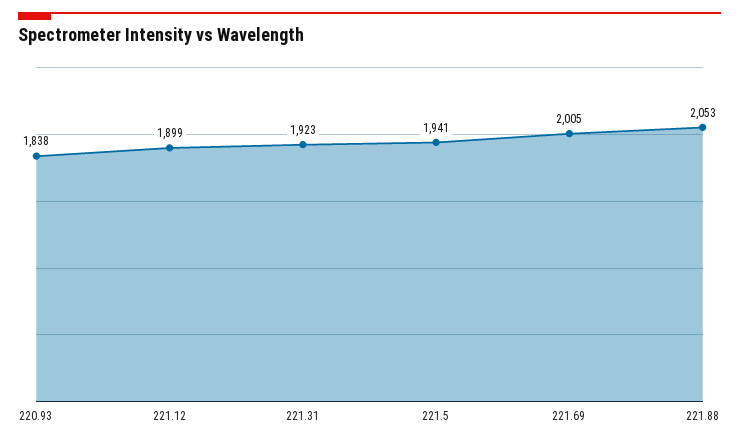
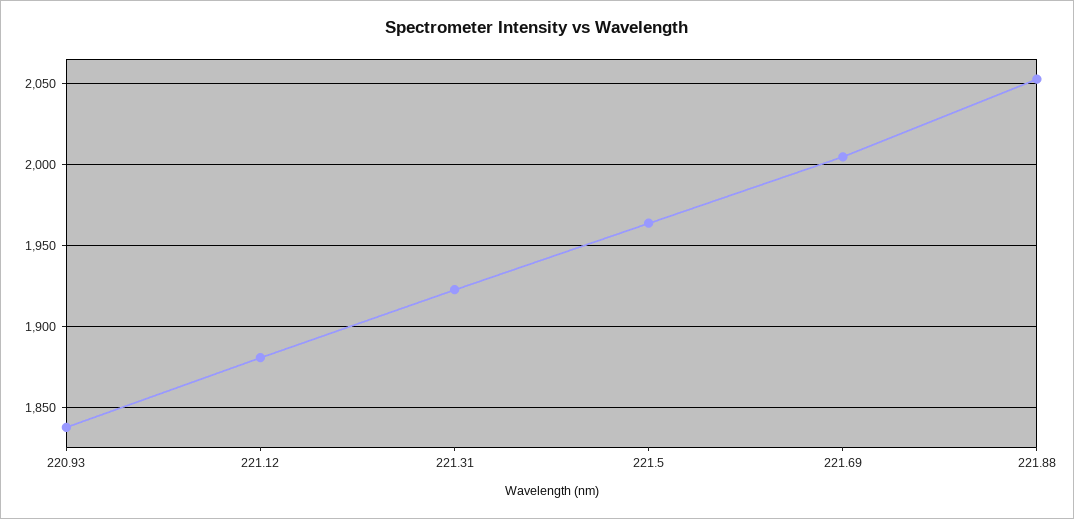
221.12: 1899 -> 1880
221.5: 1941 -> 1965

